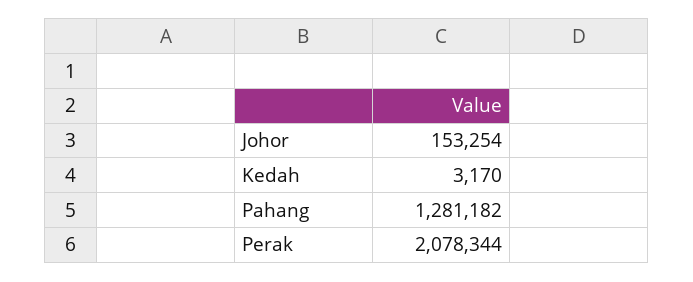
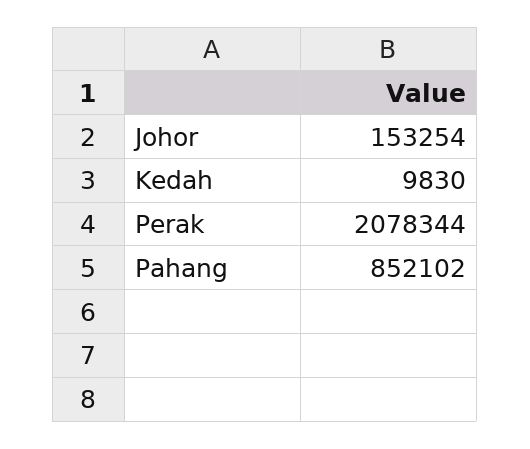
Kedah: 3170 -> 9830
Pahang: 1281182 -> 852102

